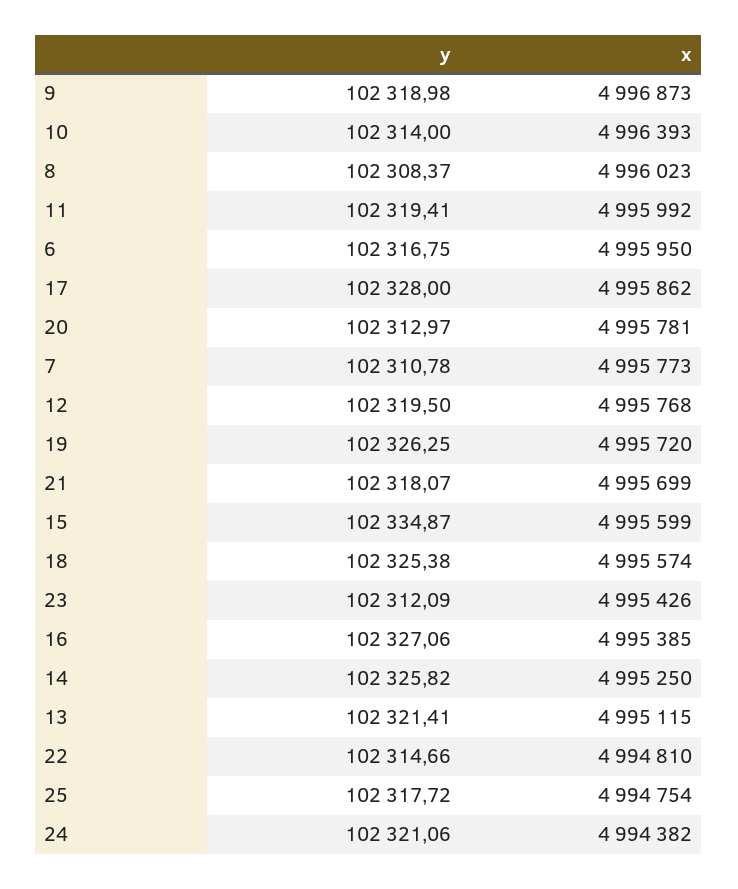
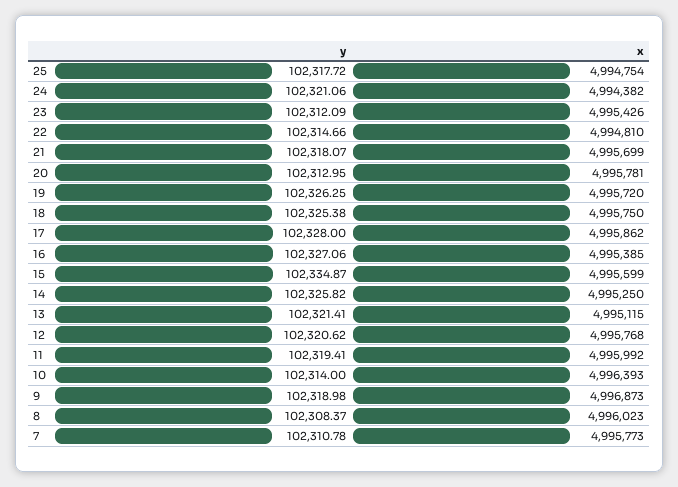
y, 6: 102316.75 -> none
x, 6: 4995950 -> none
y, 20: 102312.97 -> 102312.95
y, 12: 102319.5 -> 102320.62
x, 18: 4995574 -> 4995750

